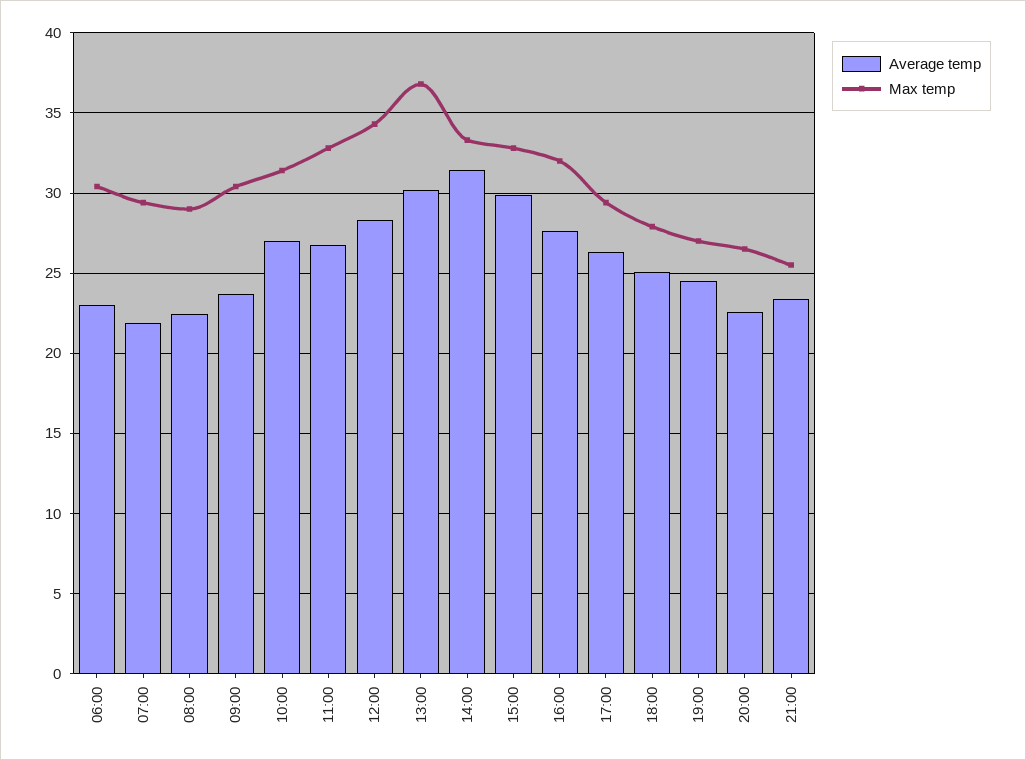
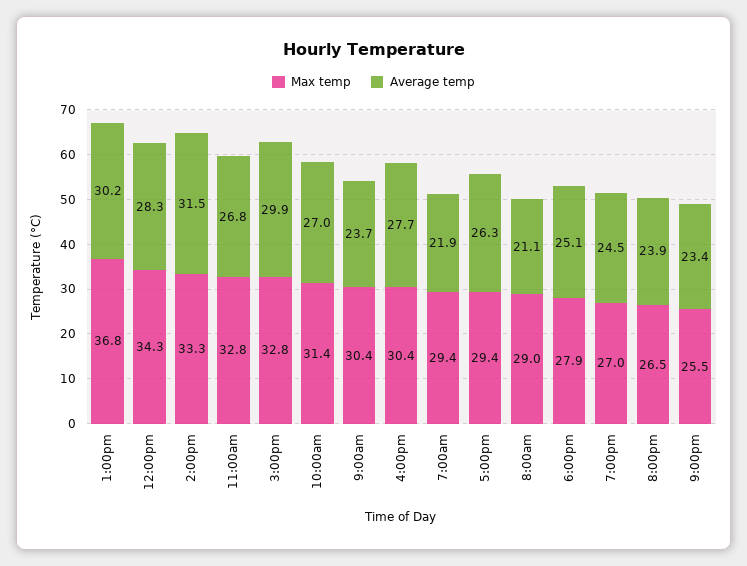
Average temp, 06:00: 23 -> none
Max temp, 06:00: 30.5 -> none
Average temp, 08:00: 22.5 -> 21.1
Max temp, 16:00: 32 -> 30.4
Average temp, 20:00: 22.5 -> 23.9

